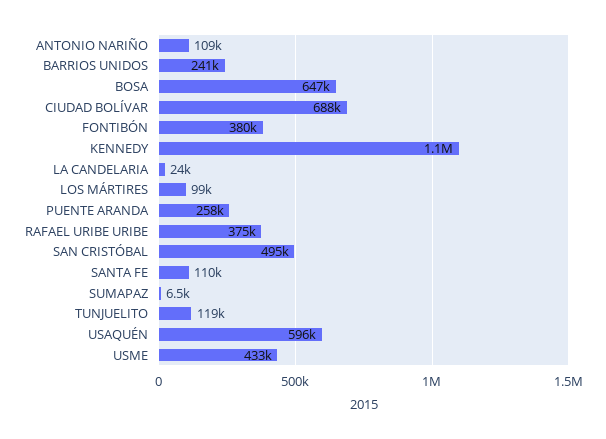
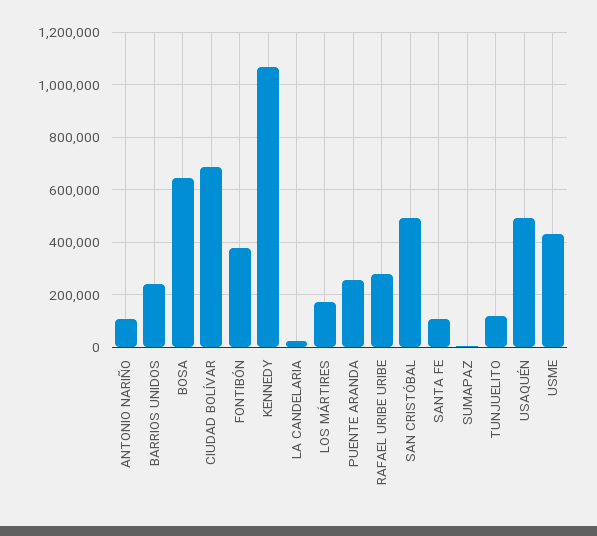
LOS MÁRTIRES: 99000 -> 175000
RAFAEL URIBE URIBE: 375000 -> 275000
USAQUÉN: 596000 -> 500000

